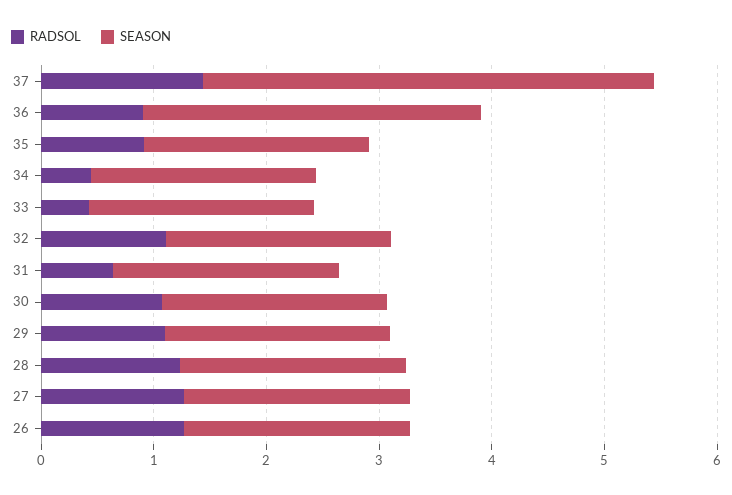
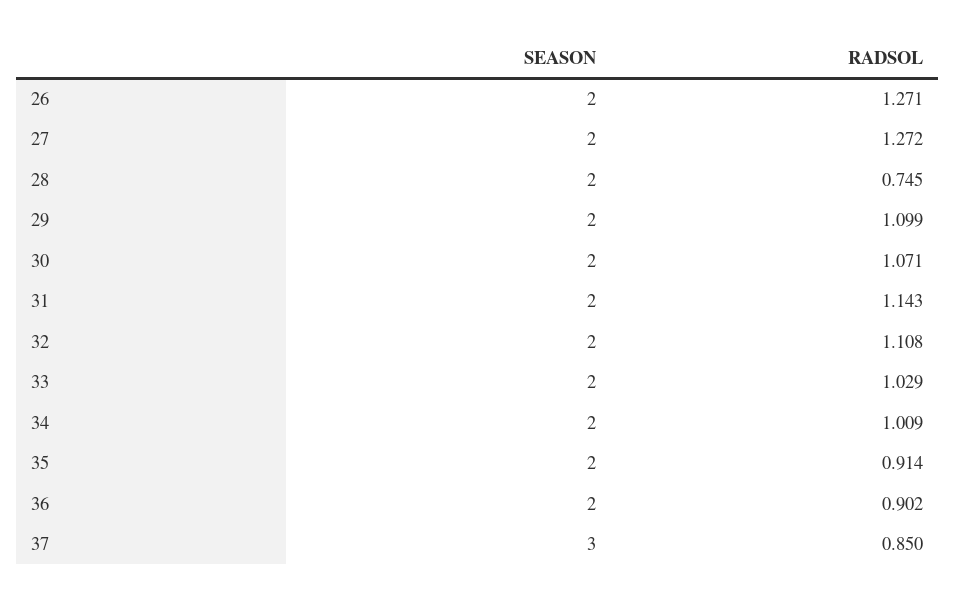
RADSOL, 37: 1.4 -> 0.85
SEASON, 37: 4 -> 3
SEASON, 36: 3 -> 2
RADSOL, 34: 0.4 -> 1.009
RADSOL, 33: 0.4 -> 1.029
RADSOL, 31: 0.6 -> 1.143
RADSOL, 28: 1.2 -> 0.745

